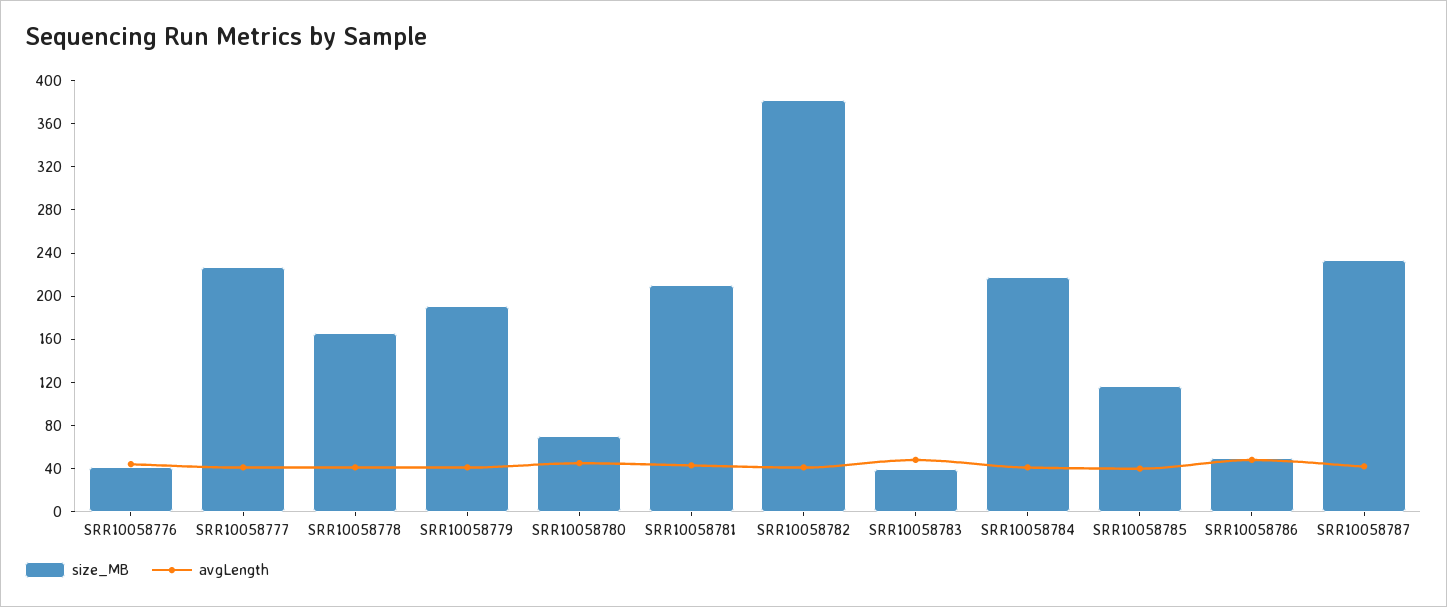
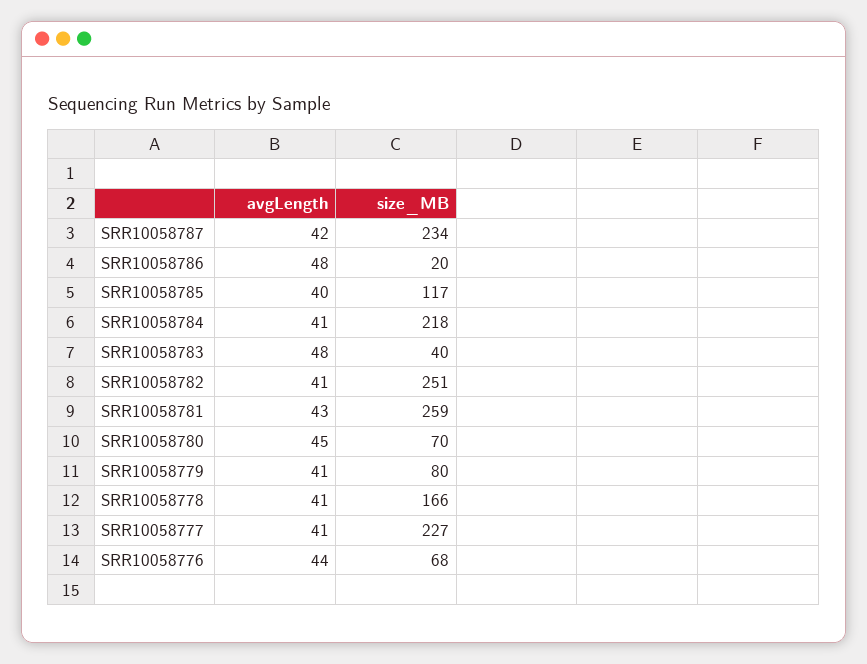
size_MB, SRR10058776: 40 -> 68
size_MB, SRR10058779: 190 -> 80
size_MB, SRR10058781: 210 -> 259
size_MB, SRR10058782: 380 -> 251
size_MB, SRR10058786: 50 -> 20

